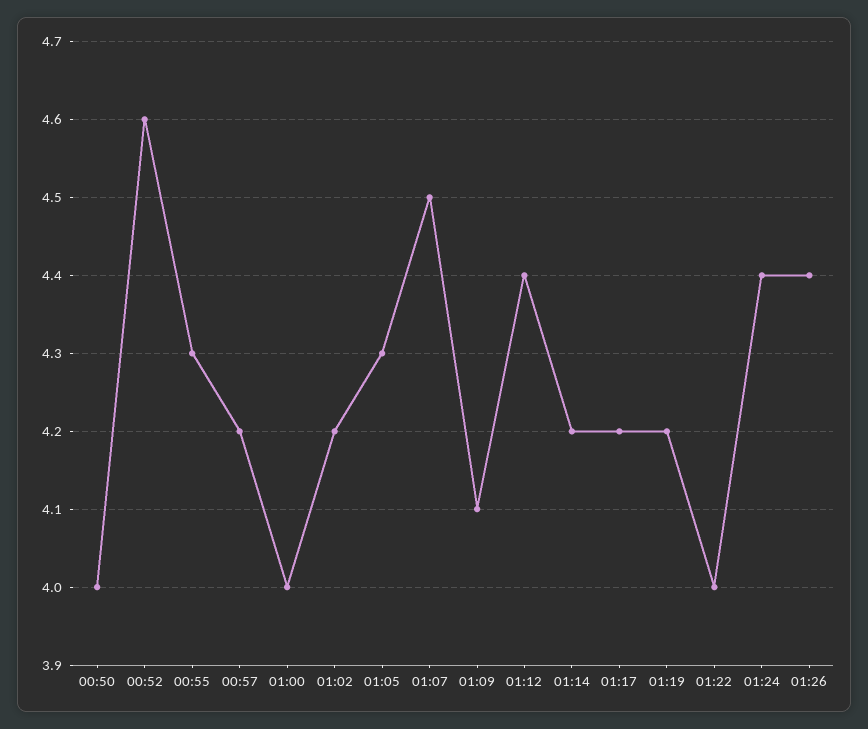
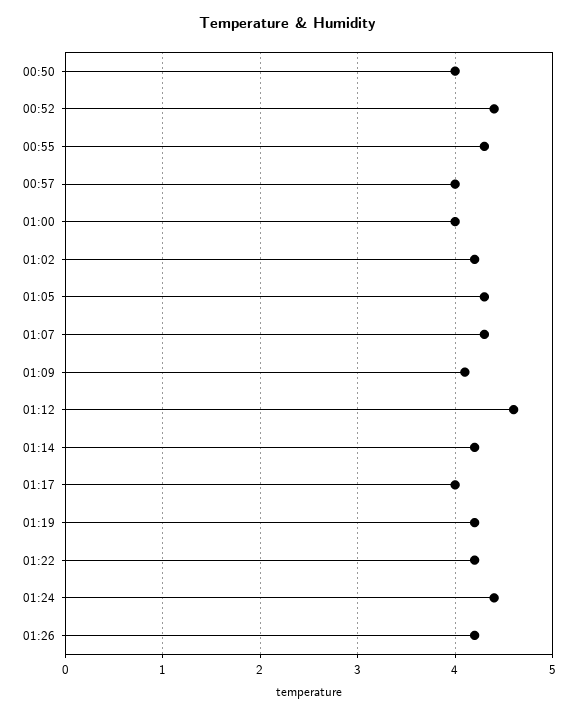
00:52: 4.6 -> 4.4
00:57: 4.2 -> 4
01:07: 4.5 -> 4.3
01:12: 4.4 -> 4.6
01:17: 4.2 -> 4
01:22: 4 -> 4.2
01:26: 4.4 -> 4.2

